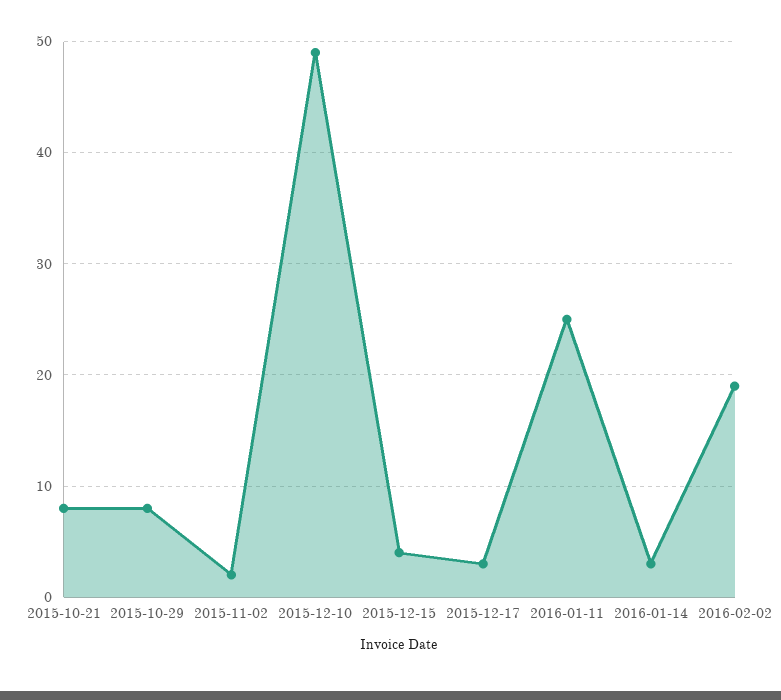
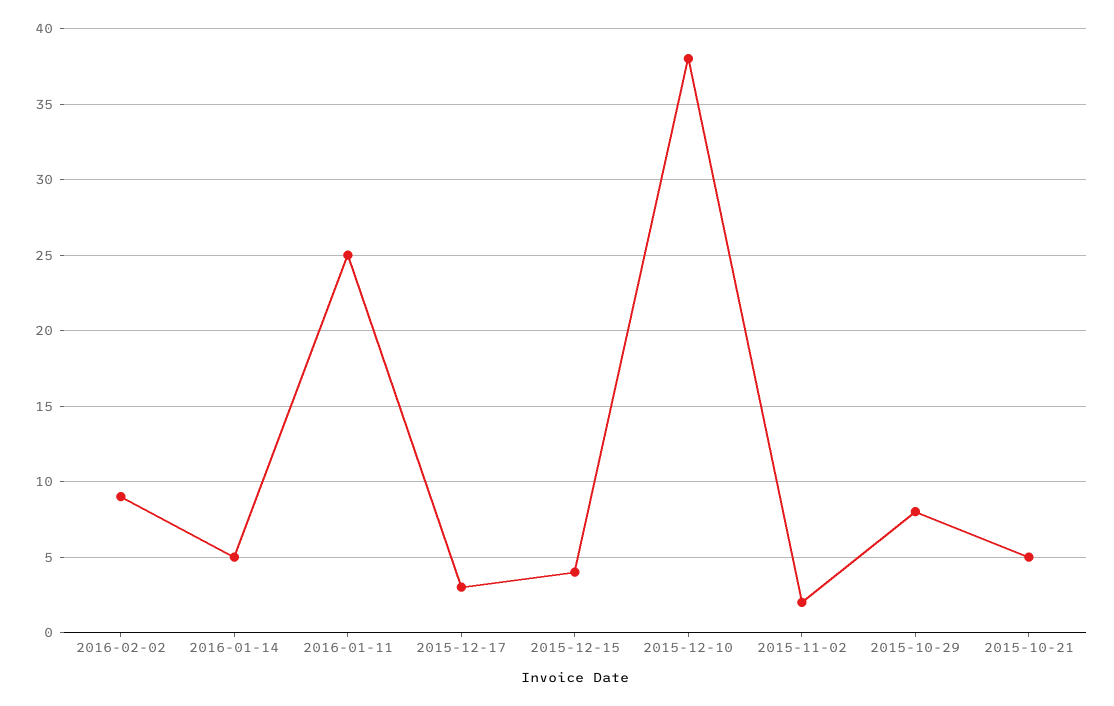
2015-10-21: 8 -> 5
2015-12-10: 49 -> 38
2016-01-14: 3 -> 5
2016-02-02: 19 -> 9

